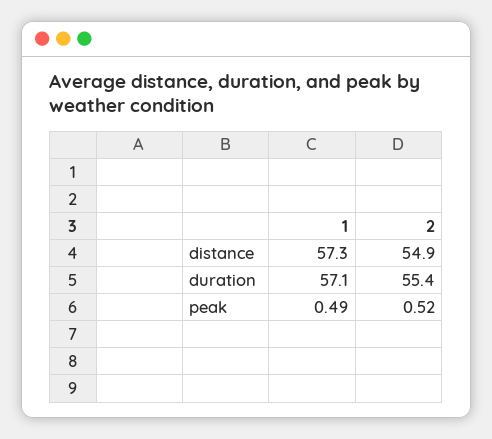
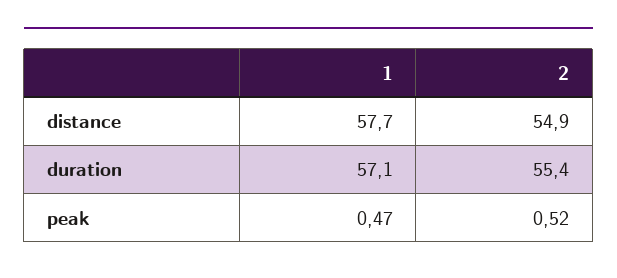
1, distance: 57.3 -> 57.7
1, peak: 0.49 -> 0.47

